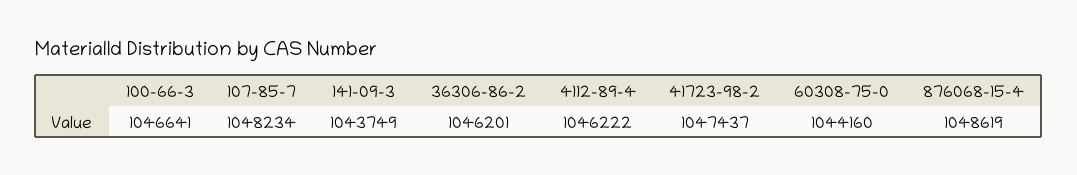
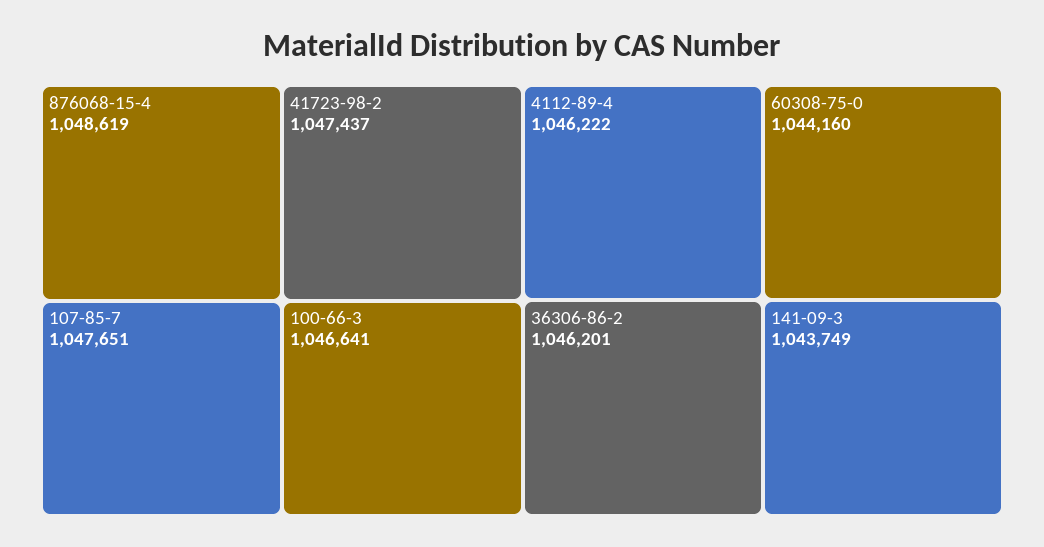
107-85-7: 1048234 -> 1047651

